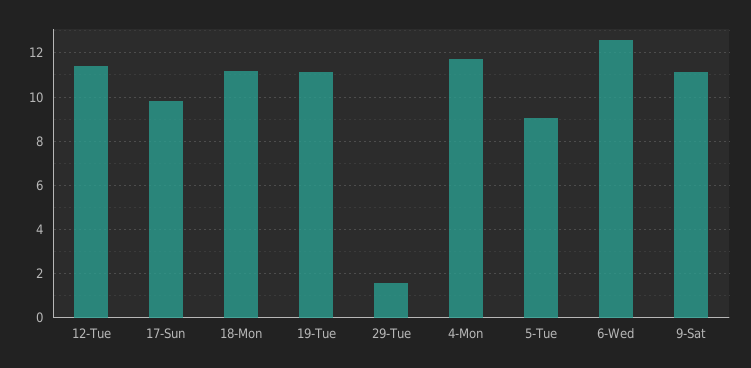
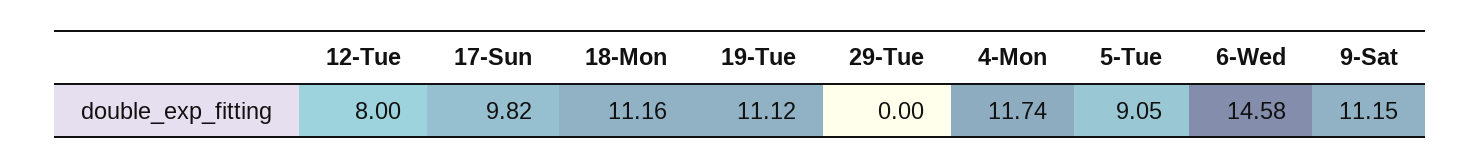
12-Tue: 11.5 -> 8
29-Tue: 1.5 -> 0
6-Wed: 12.5 -> 14.58

